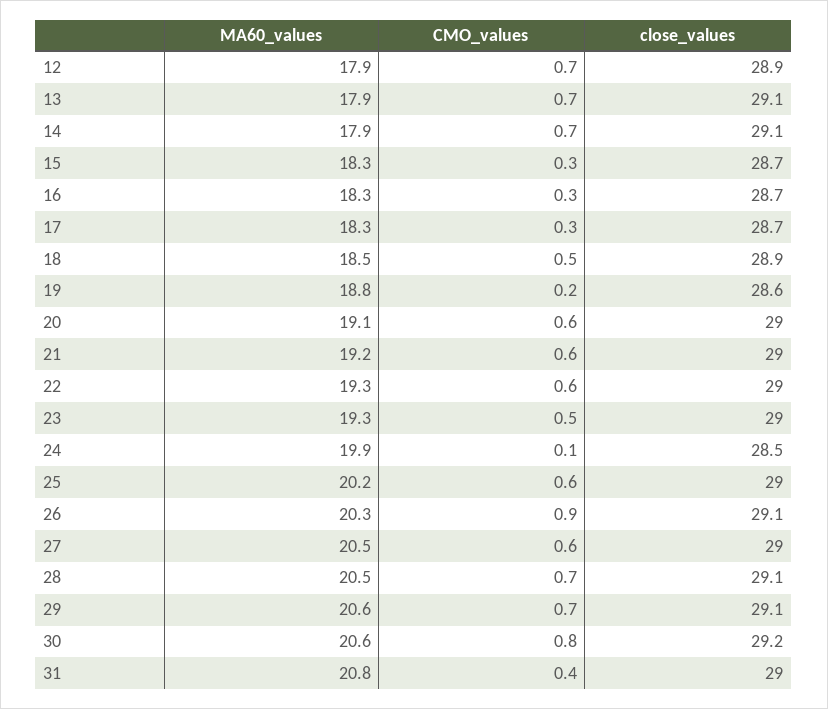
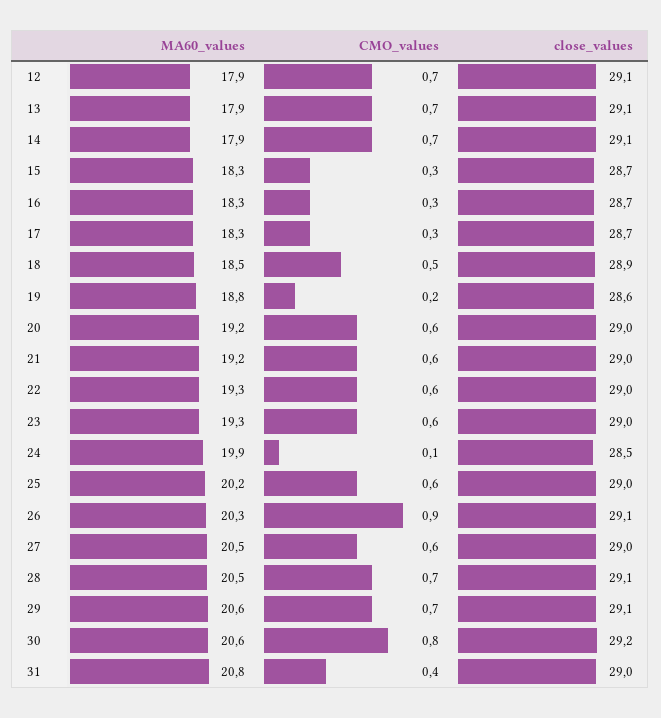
close_values, 12: 28.9 -> 29.1
MA60_values, 20: 19.1 -> 19.2
CMO_values, 23: 0.5 -> 0.6

